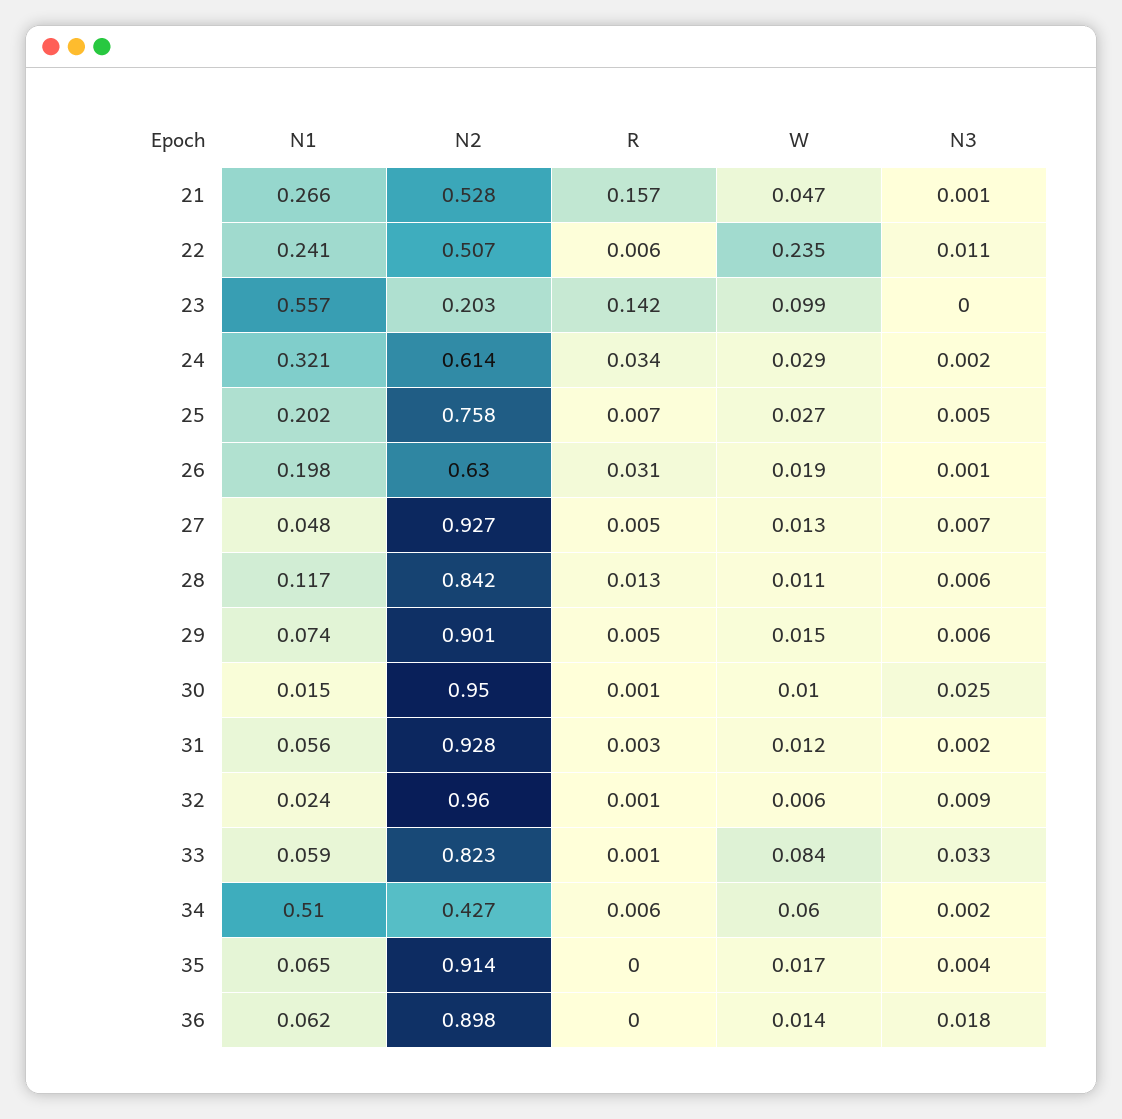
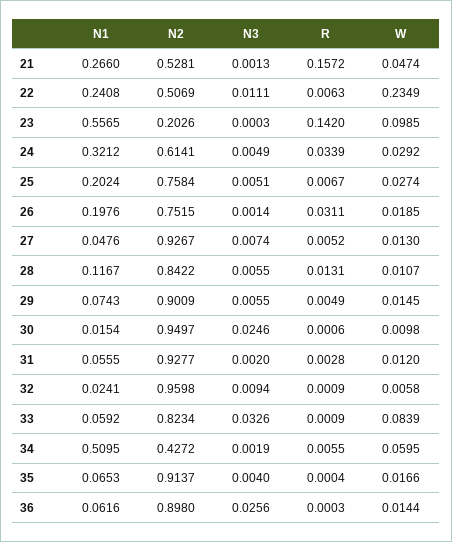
N3, 24: 0.002 -> 0.0049
N2, 26: 0.63 -> 0.7515
N3, 36: 0.018 -> 0.0256

